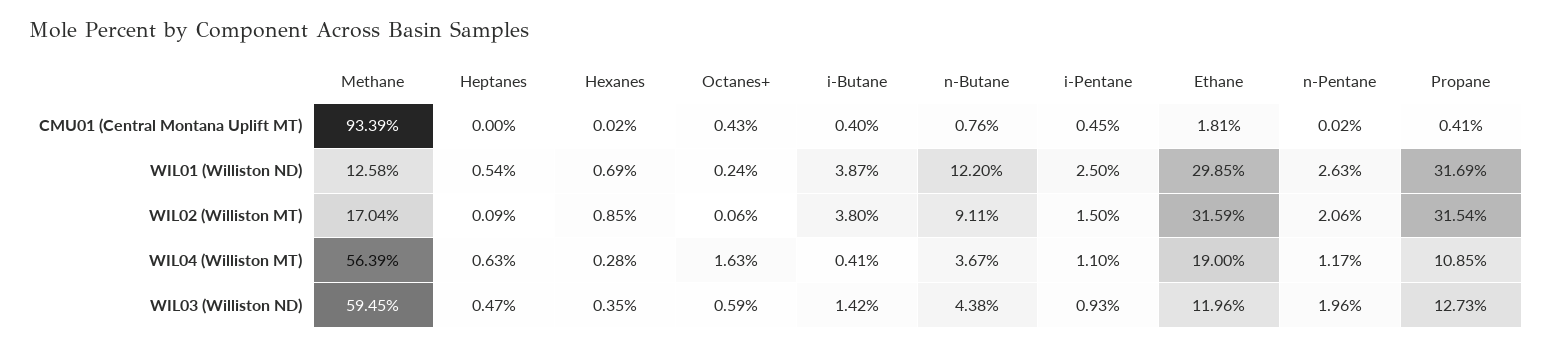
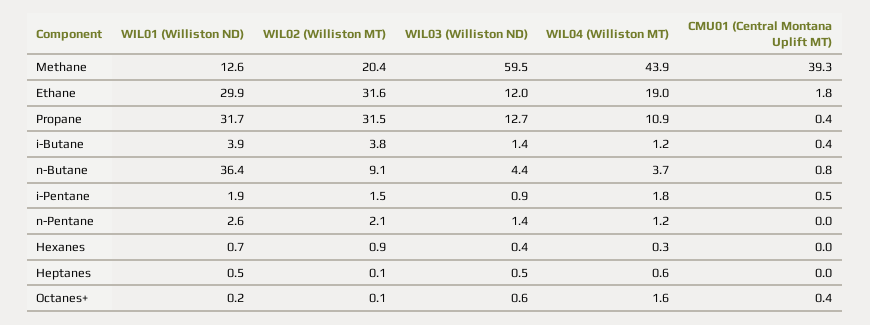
Methane, CMU01 (Central Montana Uplift MT): 93.39 -> 39.3
n-Butane, WIL01 (Williston ND): 12.2 -> 36.4
i-Pentane, WIL01 (Williston ND): 2.5 -> 1.9
Methane, WIL02 (Williston MT): 17.04 -> 20.4
Methane, WIL04 (Williston MT): 56.39 -> 43.9
i-Butane, WIL04 (Williston MT): 0.41 -> 1.2
i-Pentane, WIL04 (Williston MT): 1.1 -> 1.8
n-Pentane, WIL03 (Williston ND): 1.96 -> 1.4

